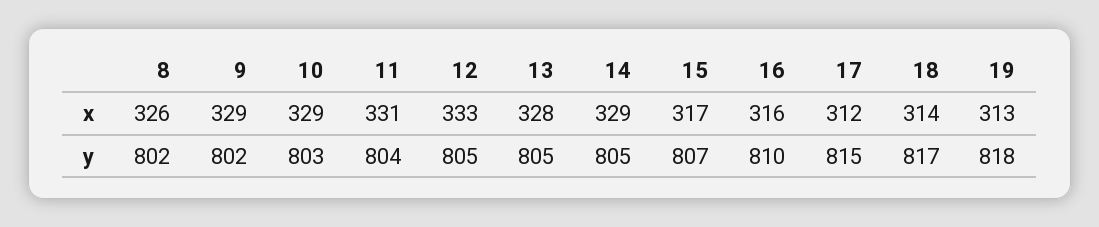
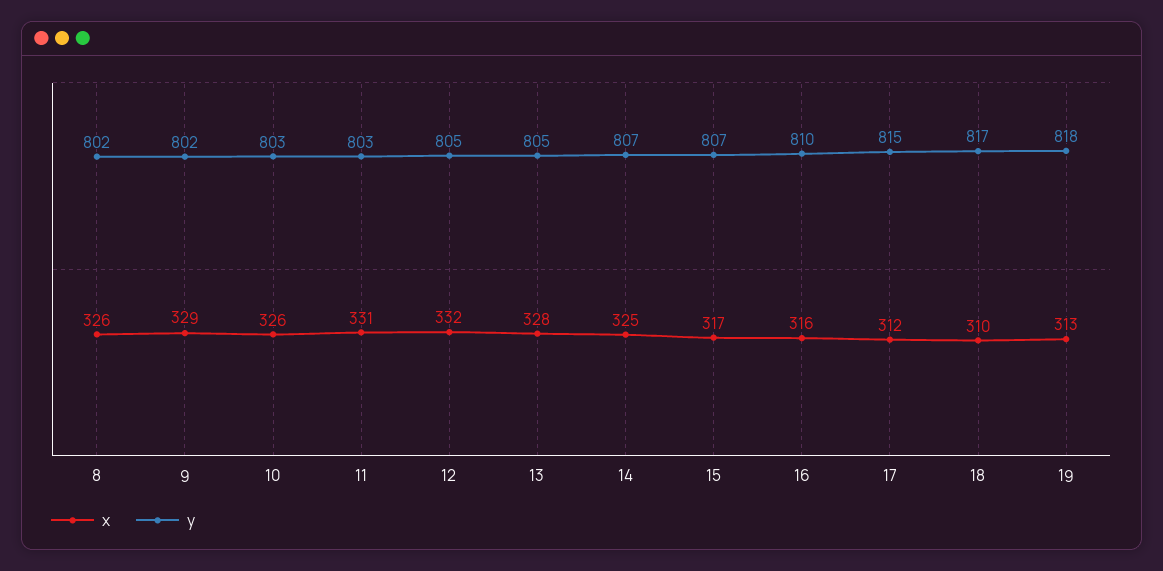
x, 10: 329 -> 326
x, 12: 333 -> 332
x, 14: 329 -> 325
x, 18: 314 -> 310
y, 11: 804 -> 803
y, 14: 805 -> 807

